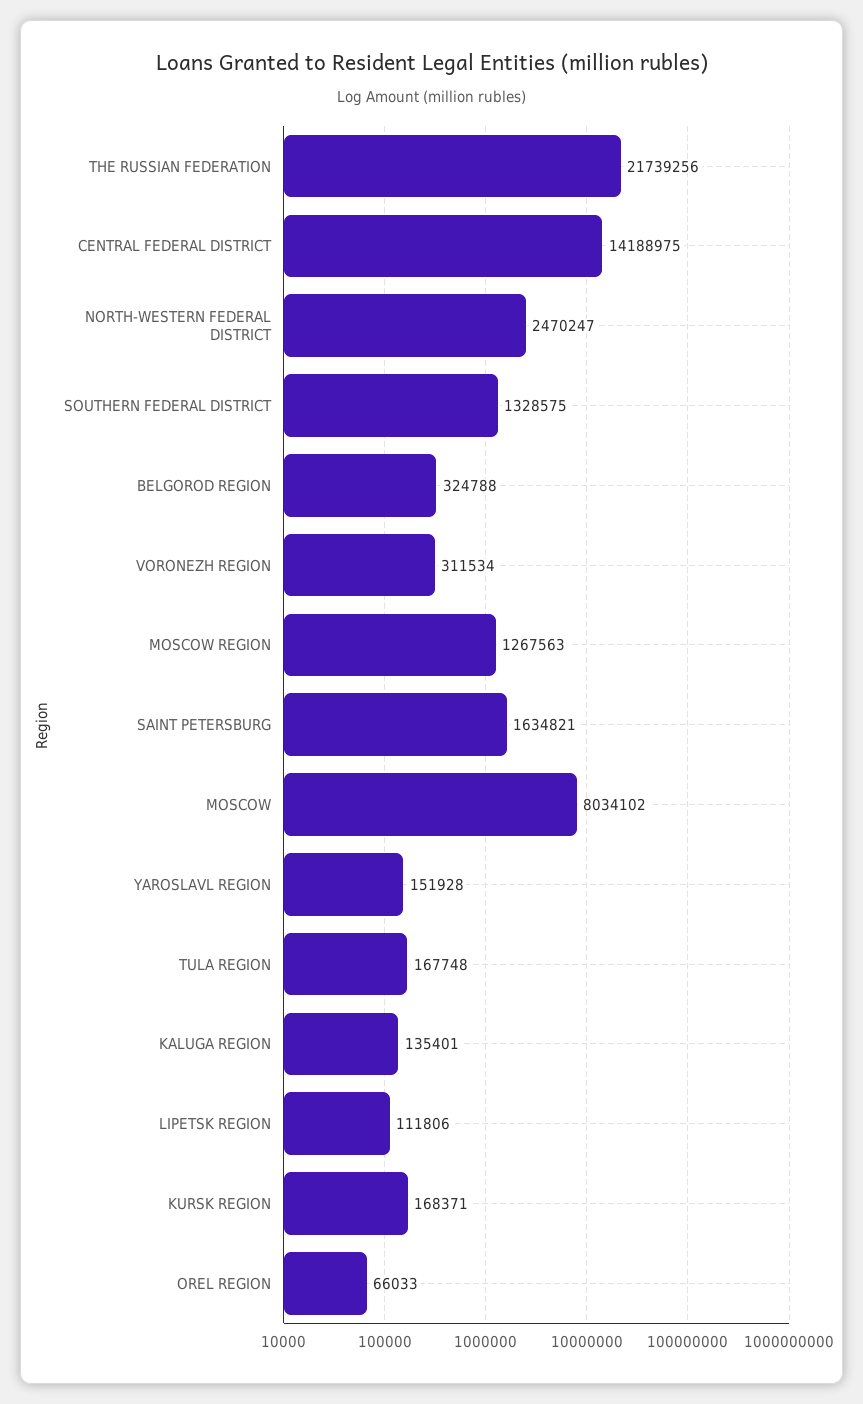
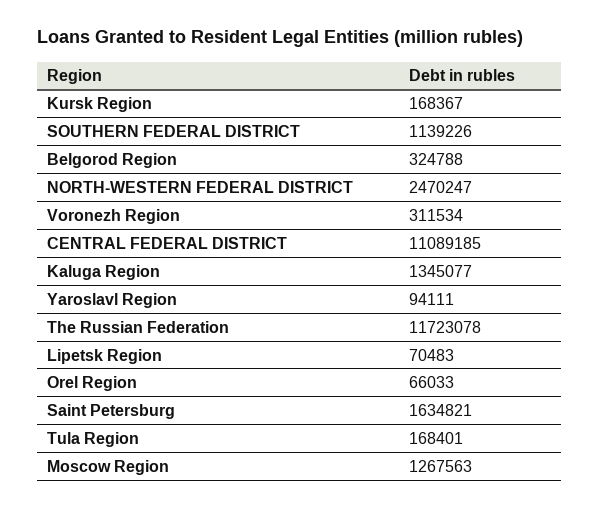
THE RUSSIAN FEDERATION: 21739256 -> 11723078
CENTRAL FEDERAL DISTRICT: 14188975 -> 11089185
SOUTHERN FEDERAL DISTRICT: 1328575 -> 1139226
MOSCOW: 8034102 -> none
YAROSLAVL REGION: 151928 -> 94111
TULA REGION: 167748 -> 168401
KALUGA REGION: 135401 -> 1345077
LIPETSK REGION: 111806 -> 70483
KURSK REGION: 168371 -> 168367

